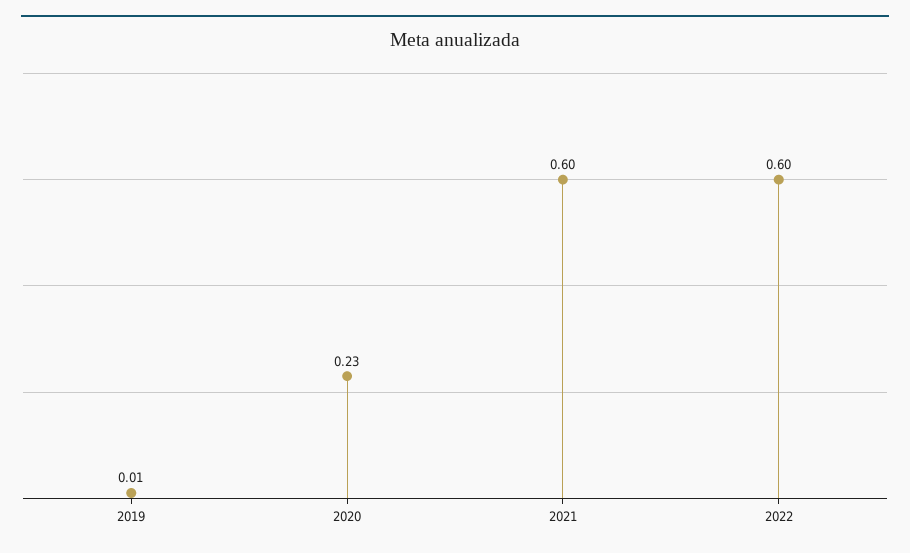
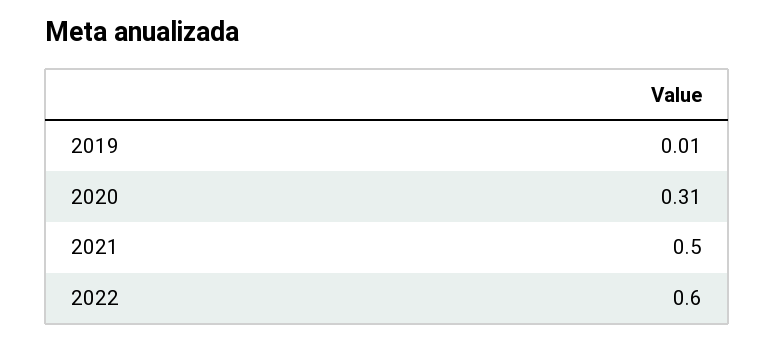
2020: 0.23 -> 0.31
2021: 0.6 -> 0.5

